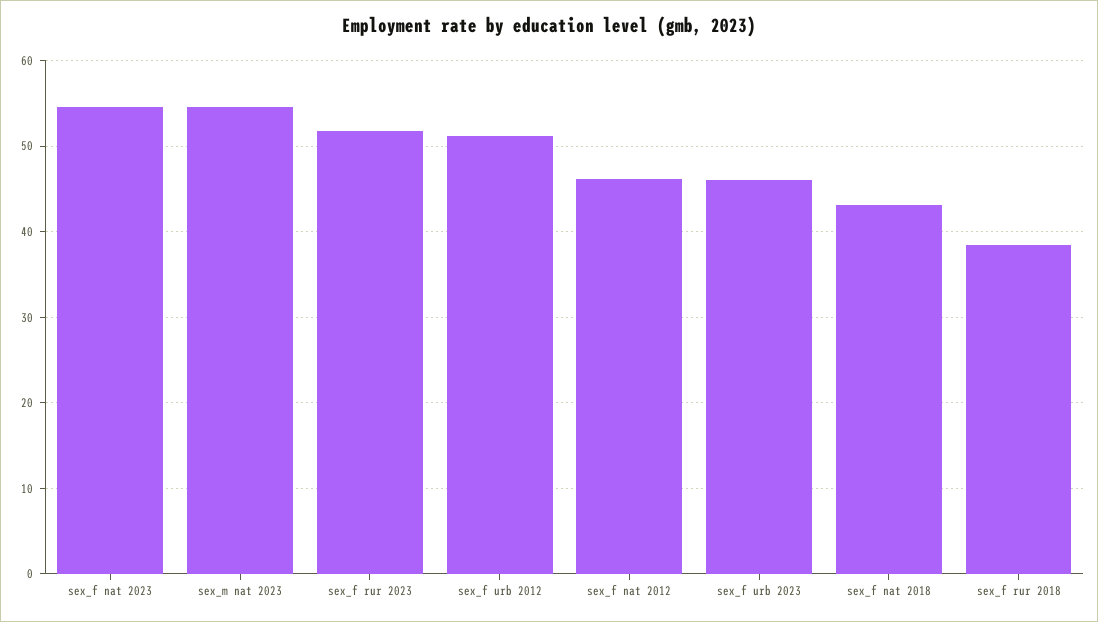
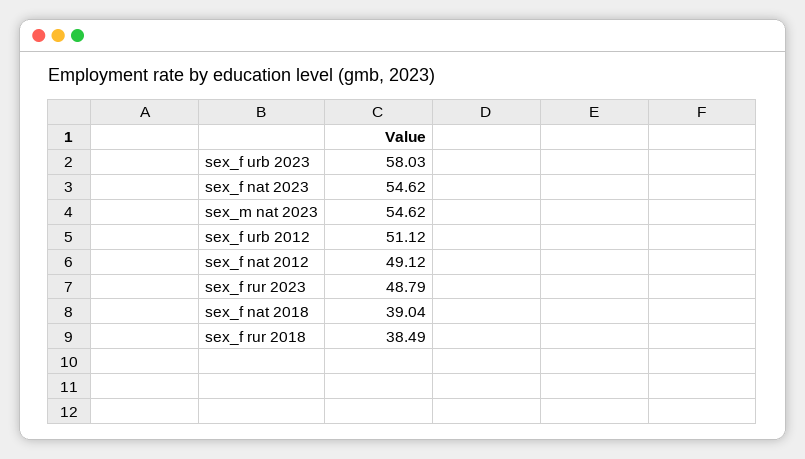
sex_f rur 2023: 52 -> 48.79
sex_f nat 2012: 46 -> 49.12
sex_f urb 2023: 46 -> 58.03
sex_f nat 2018: 43 -> 39.04

